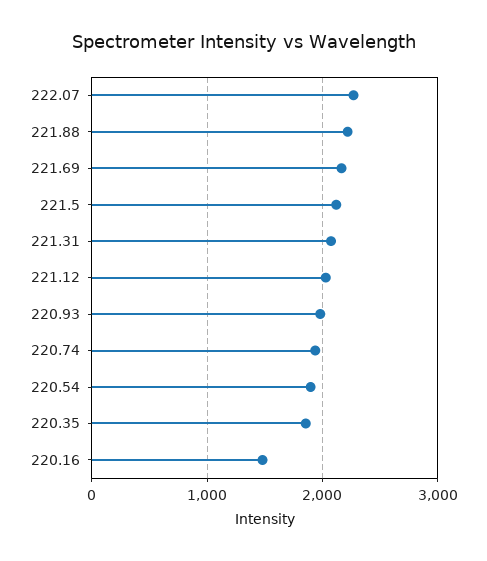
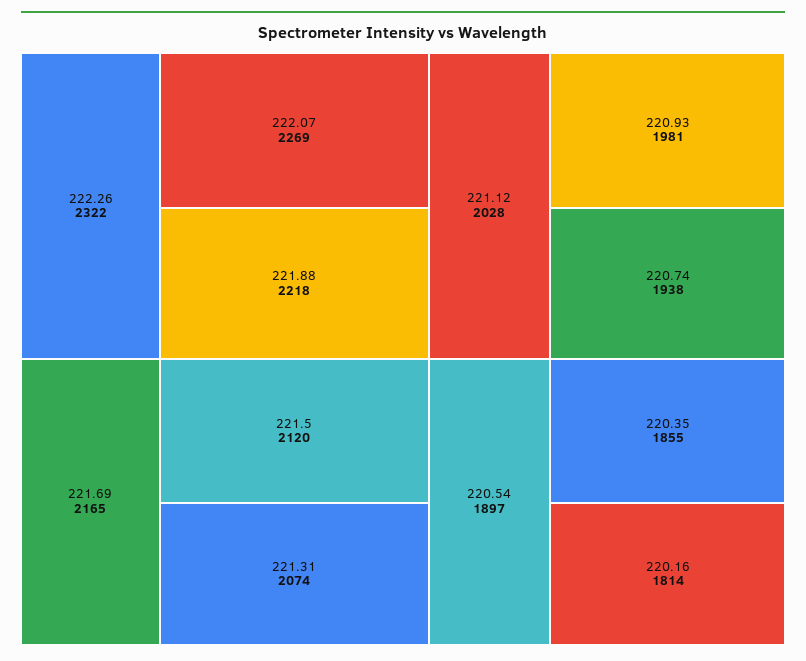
220.16: 1500 -> 1814
222.26: none -> 2322

